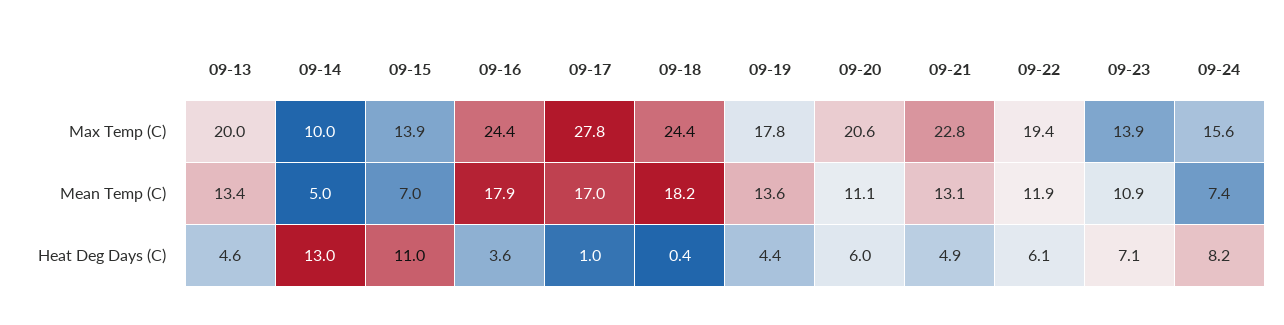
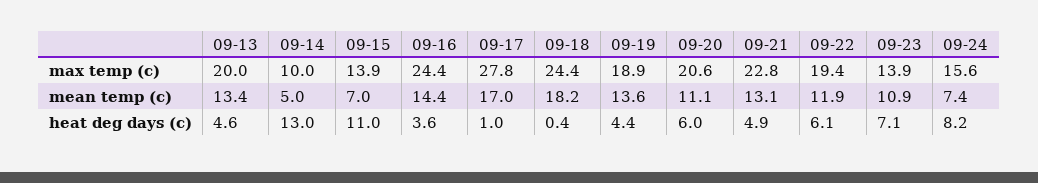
09-19, Max Temp (C): 17.8 -> 18.9
09-16, Mean Temp (C): 17.9 -> 14.4

